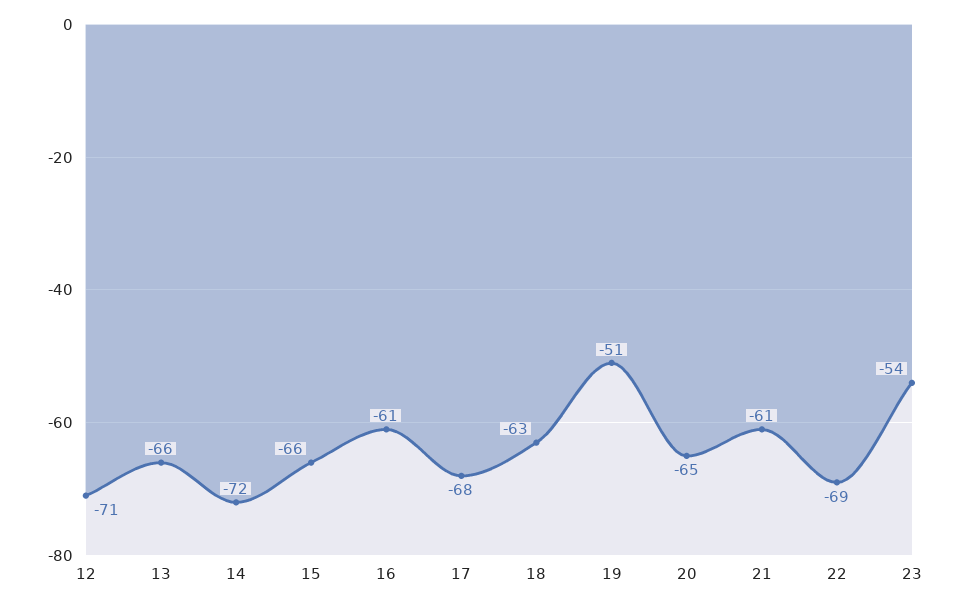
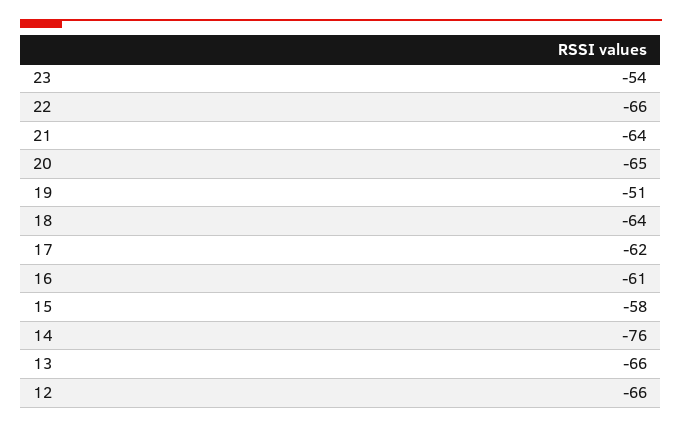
12: -71 -> -66
14: -72 -> -76
15: -66 -> -58
17: -68 -> -62
18: -63 -> -64
21: -61 -> -64
22: -69 -> -66

